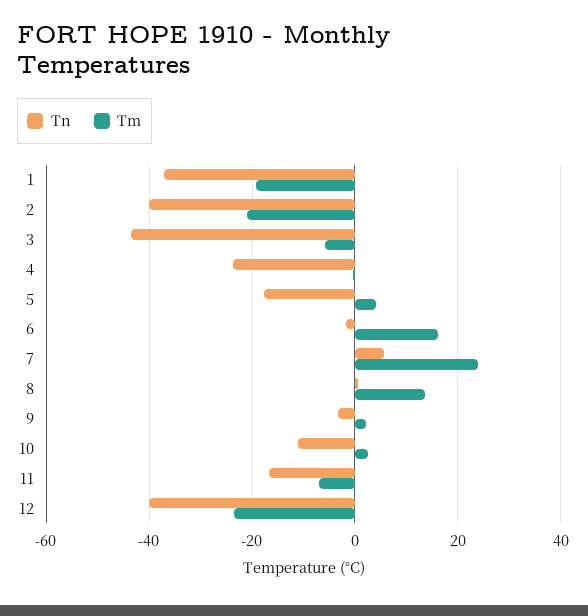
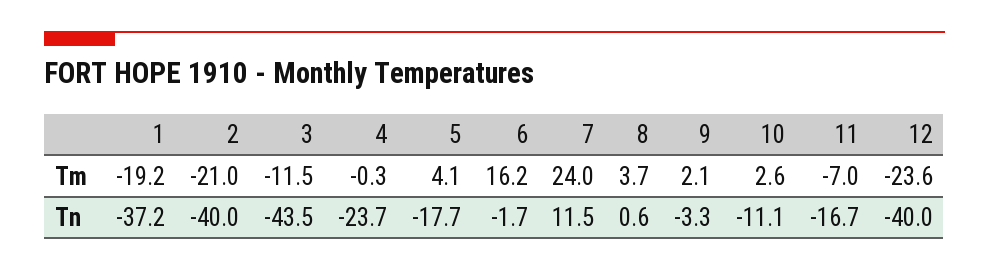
Tm, 3: -6 -> -11.5
Tn, 7: 6 -> 11.5
Tm, 8: 14 -> 3.7

